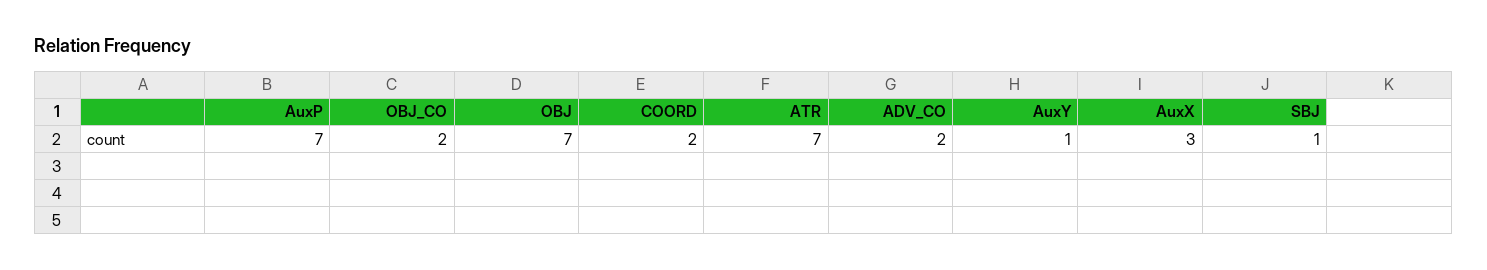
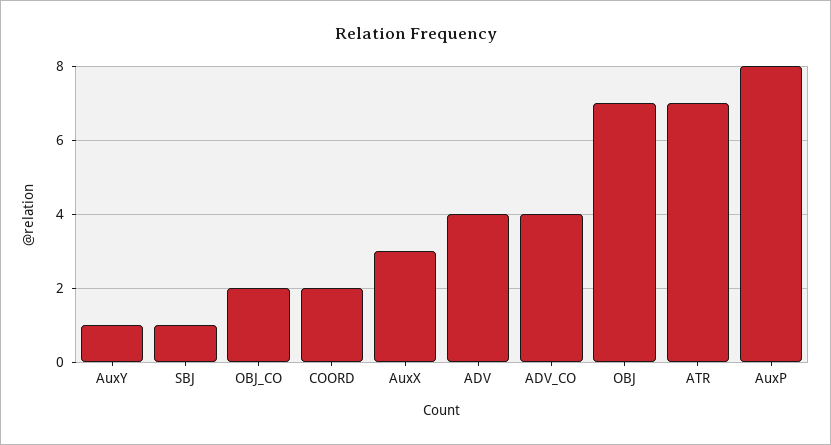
AuxP: 7 -> 8
ADV_CO: 2 -> 4
ADV: none -> 4

